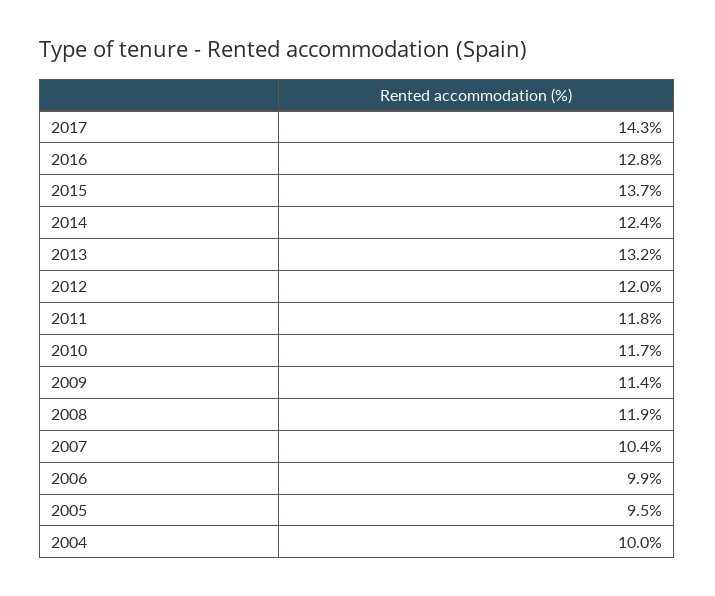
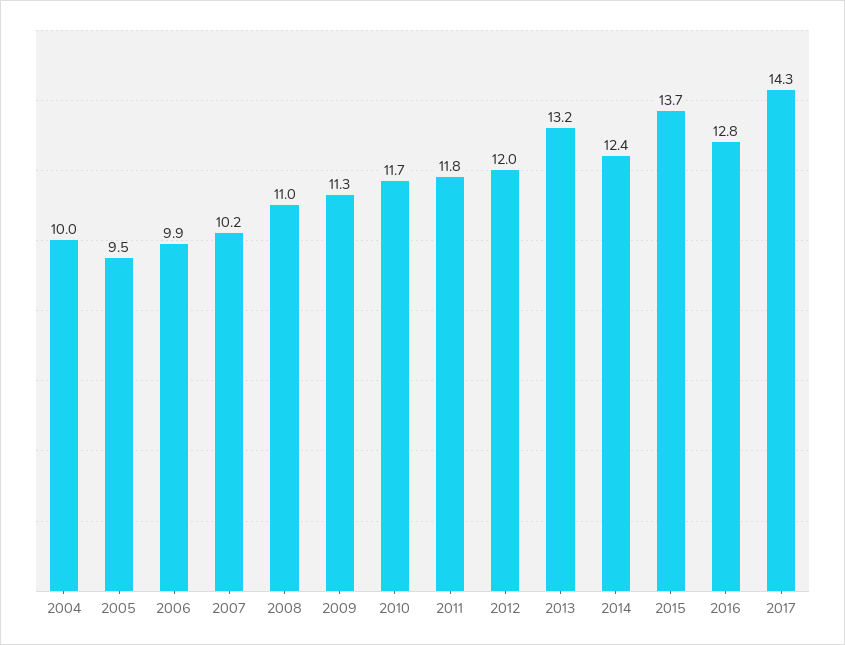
2009: 11.4 -> 11.3
2008: 11.9 -> 11
2007: 10.4 -> 10.2

